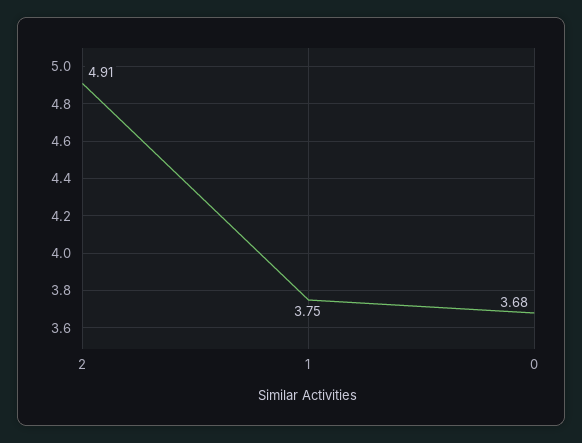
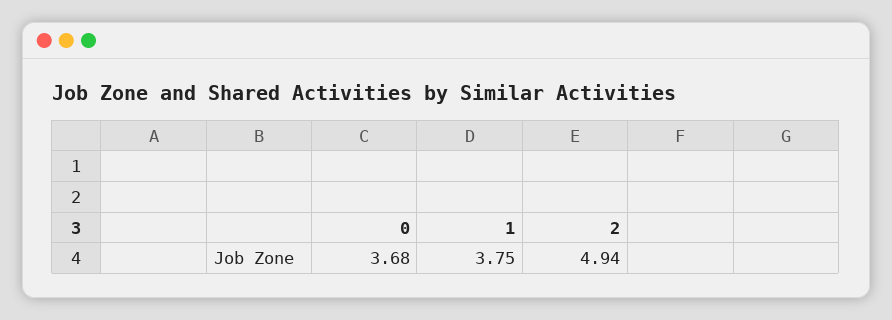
2: 4.91 -> 4.94

